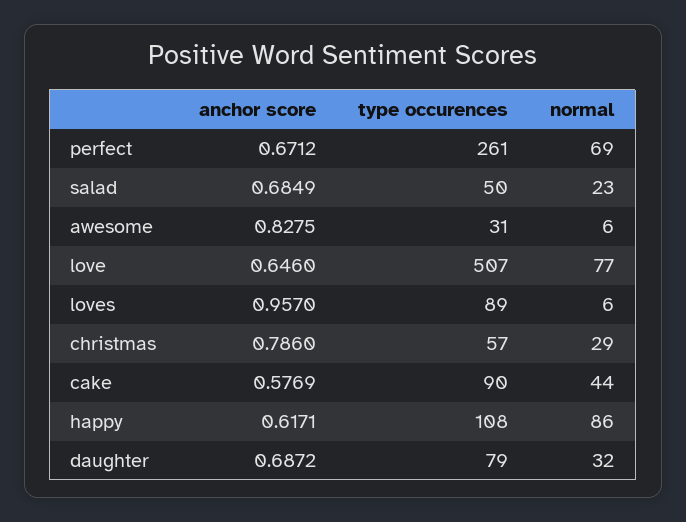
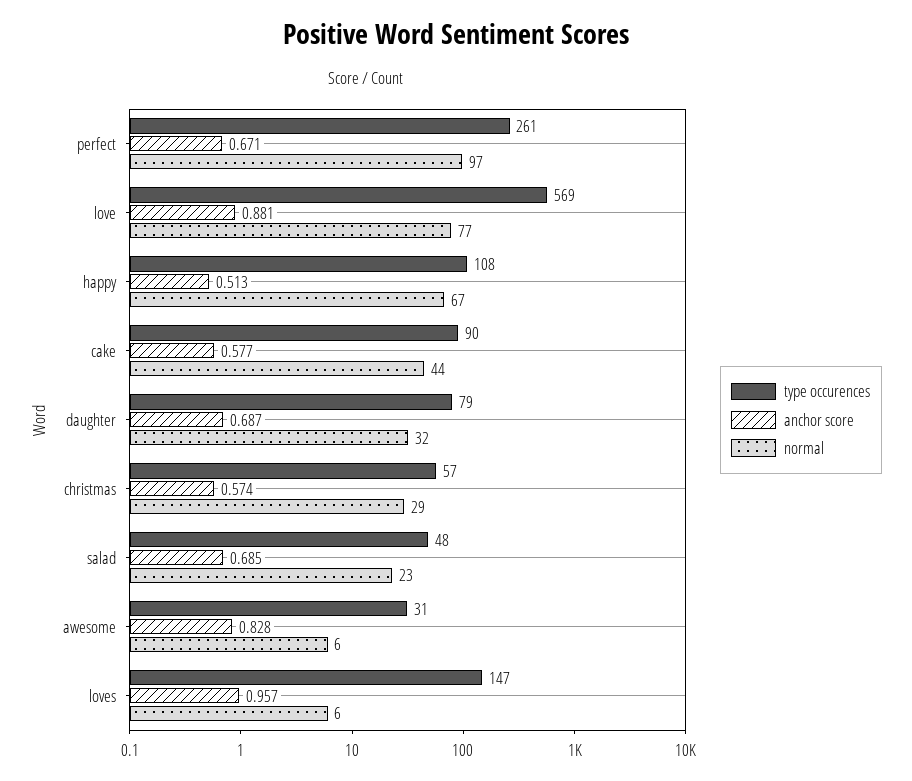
normal, perfect: 69 -> 97
type occurences, salad: 50 -> 48
anchor score, love: 0.646 -> 0.881
type occurences, love: 507 -> 569
type occurences, loves: 89 -> 147
anchor score, christmas: 0.786 -> 0.574
anchor score, happy: 0.6171 -> 0.513
normal, happy: 86 -> 67

